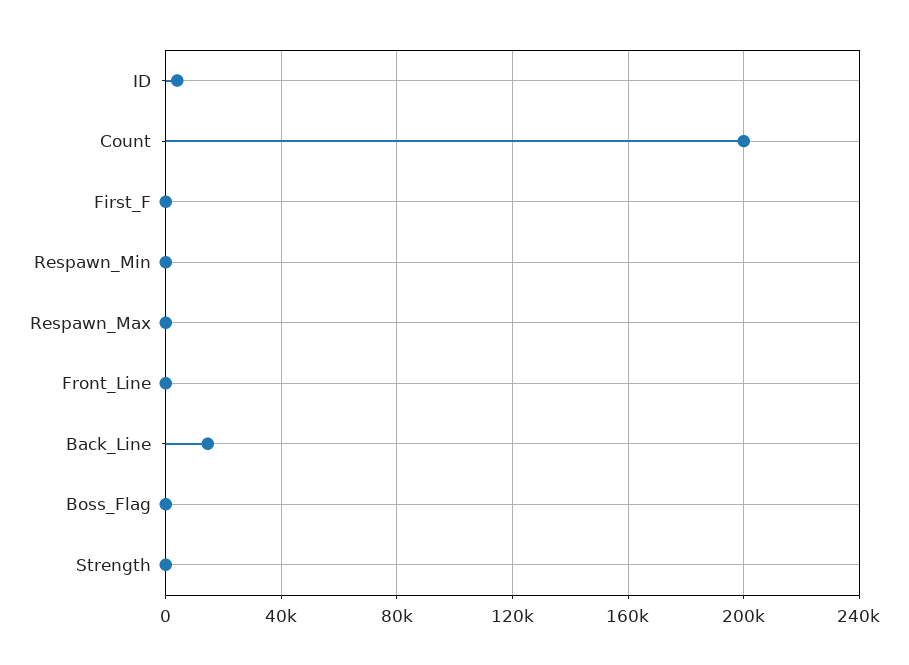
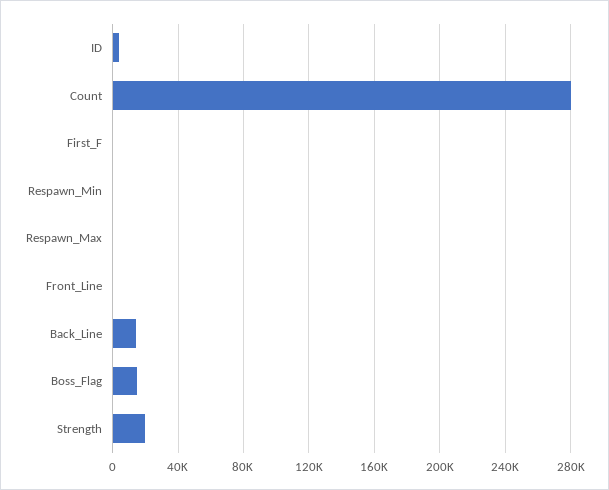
Count: 200000 -> 280000
Boss_Flag: 0 -> 15000
Strength: 0 -> 20000

